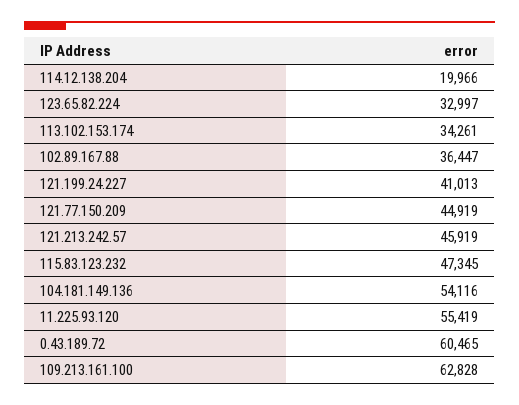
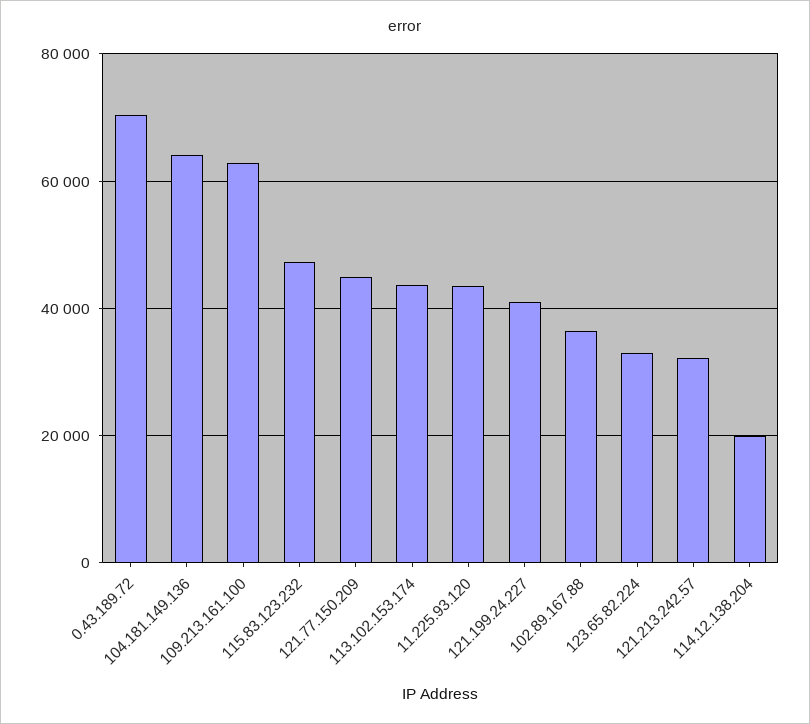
113.102.153.174: 34261 -> 44000
121.213.242.57: 45919 -> 32000
104.181.149.136: 54116 -> 64000
11.225.93.120: 55419 -> 44000
0.43.189.72: 60465 -> 70000

